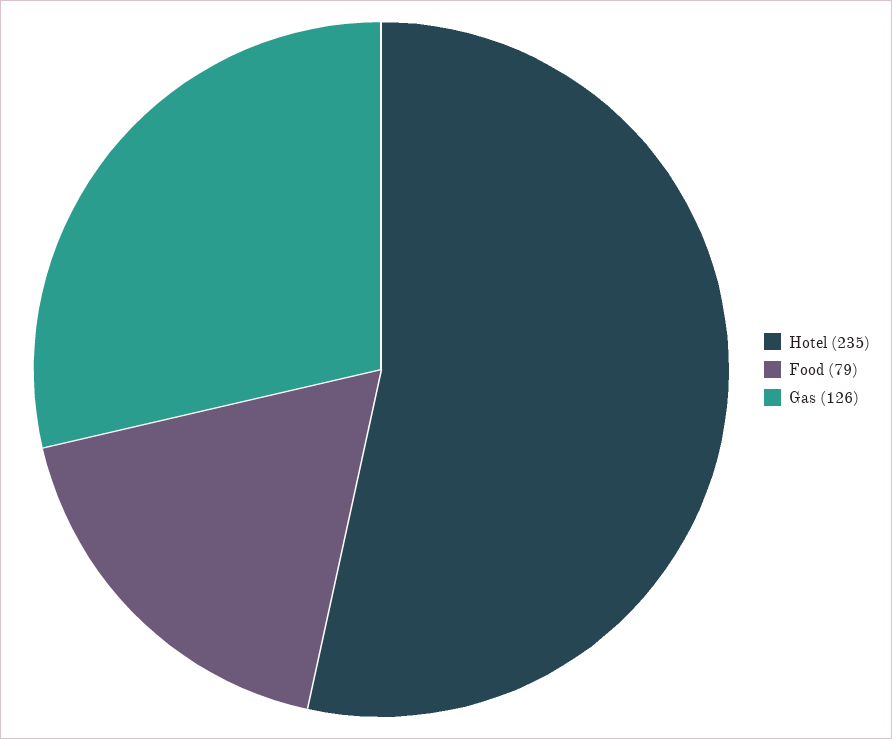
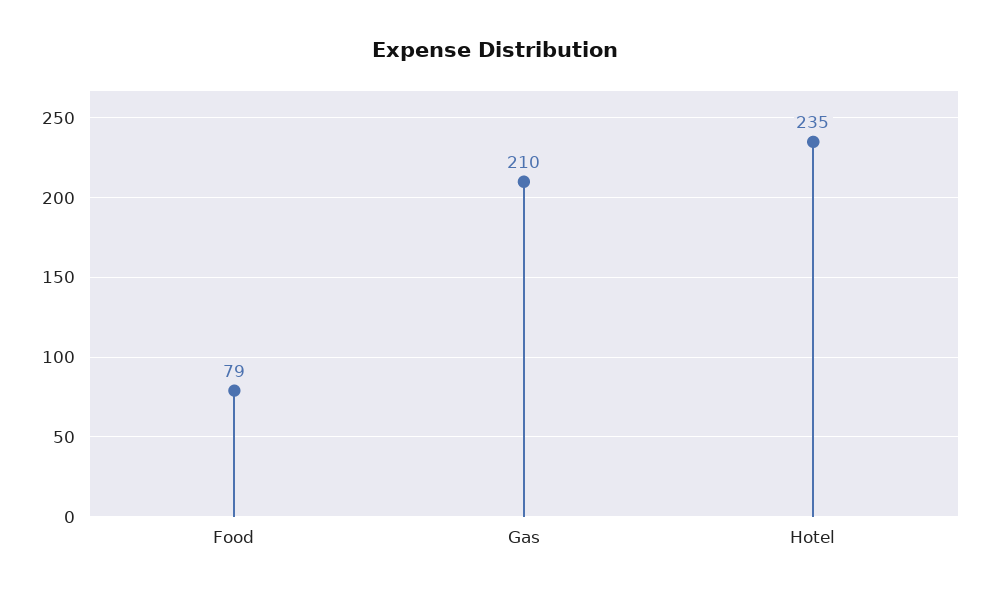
Gas: 126 -> 210

